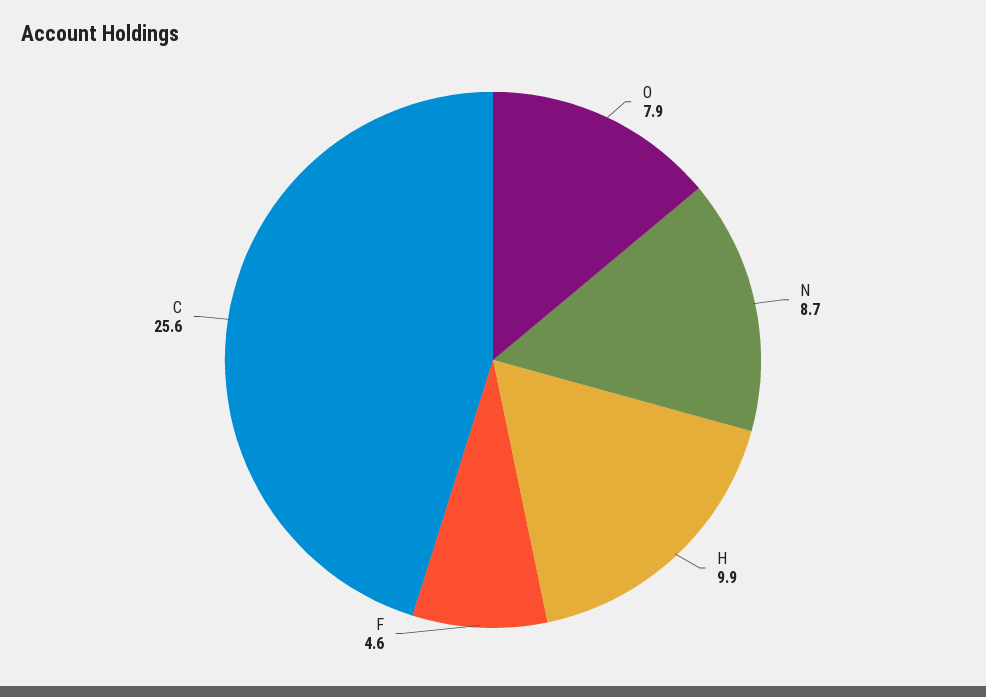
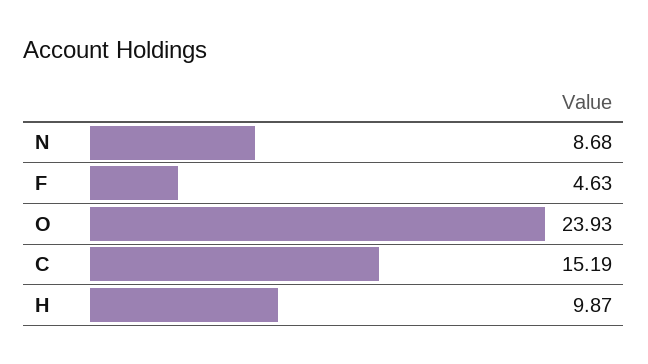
O: 7.9 -> 23.93
C: 25.6 -> 15.19

